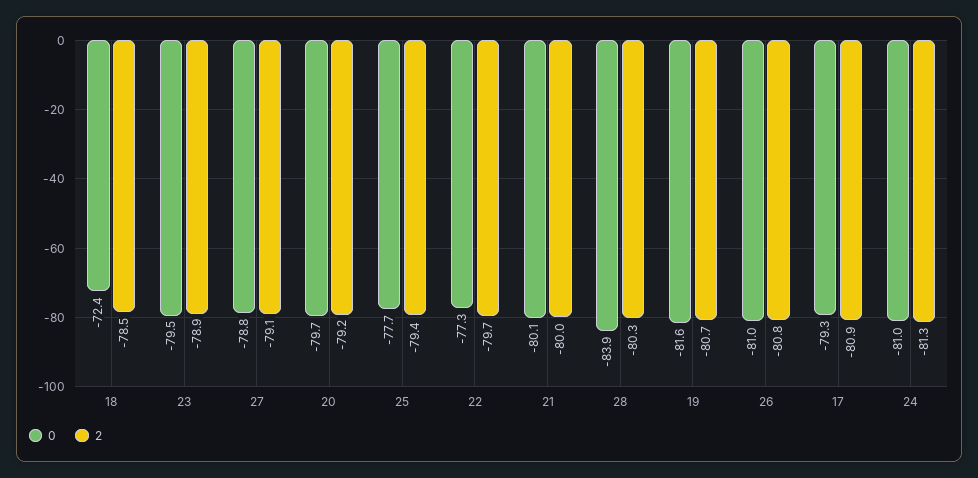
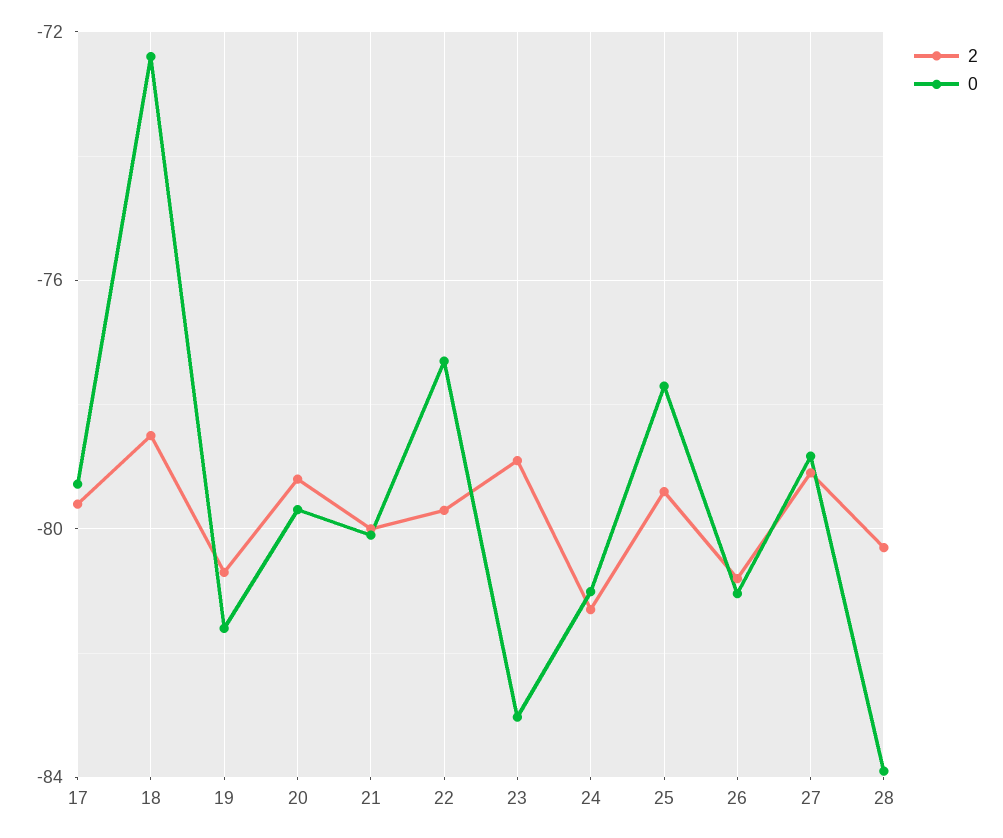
0, 23: -79.5 -> -83
2, 17: -80.9 -> -79.5

